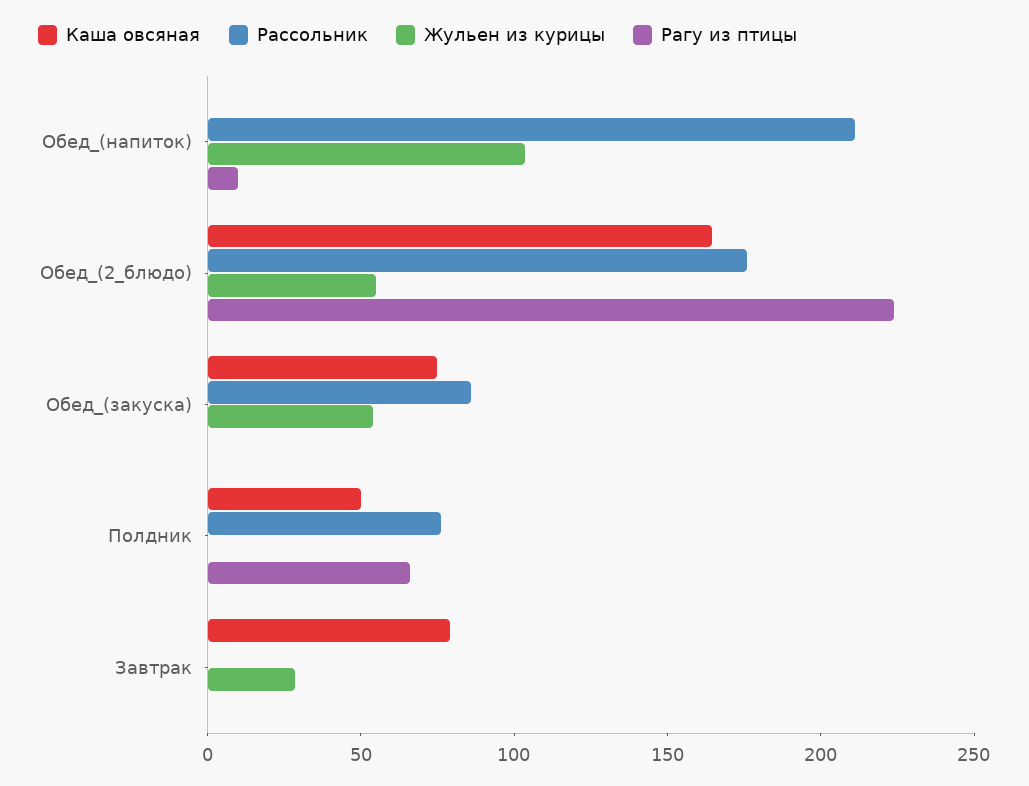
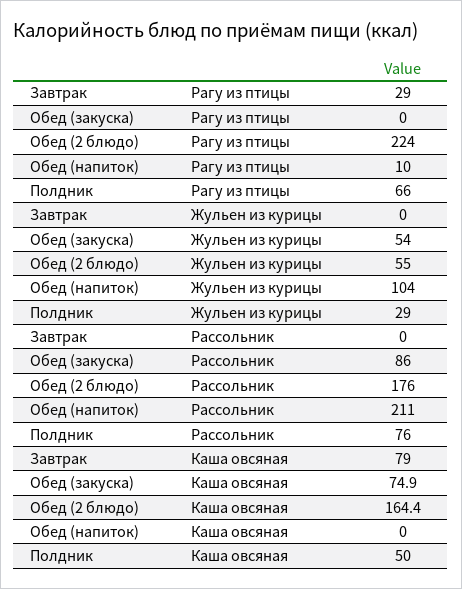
Жульен из курицы, Полдник: 0 -> 29
Жульен из курицы, Завтрак: 30 -> 0
Рагу из птицы, Завтрак: 0 -> 29

